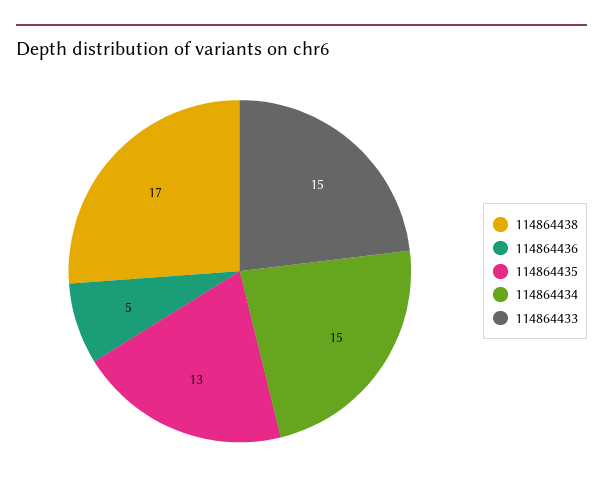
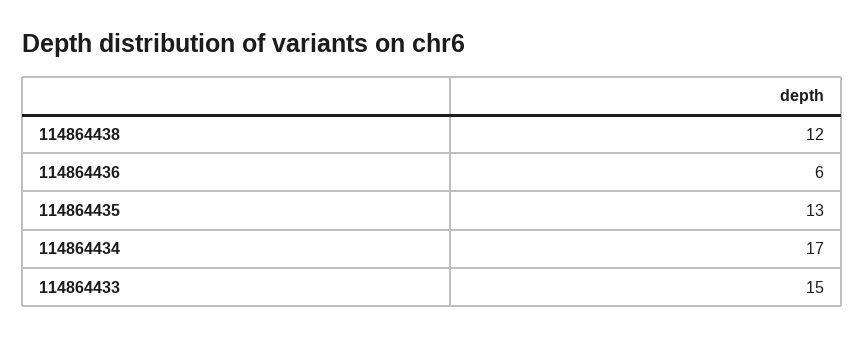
114864438: 17 -> 12
114864436: 5 -> 6
114864434: 15 -> 17

